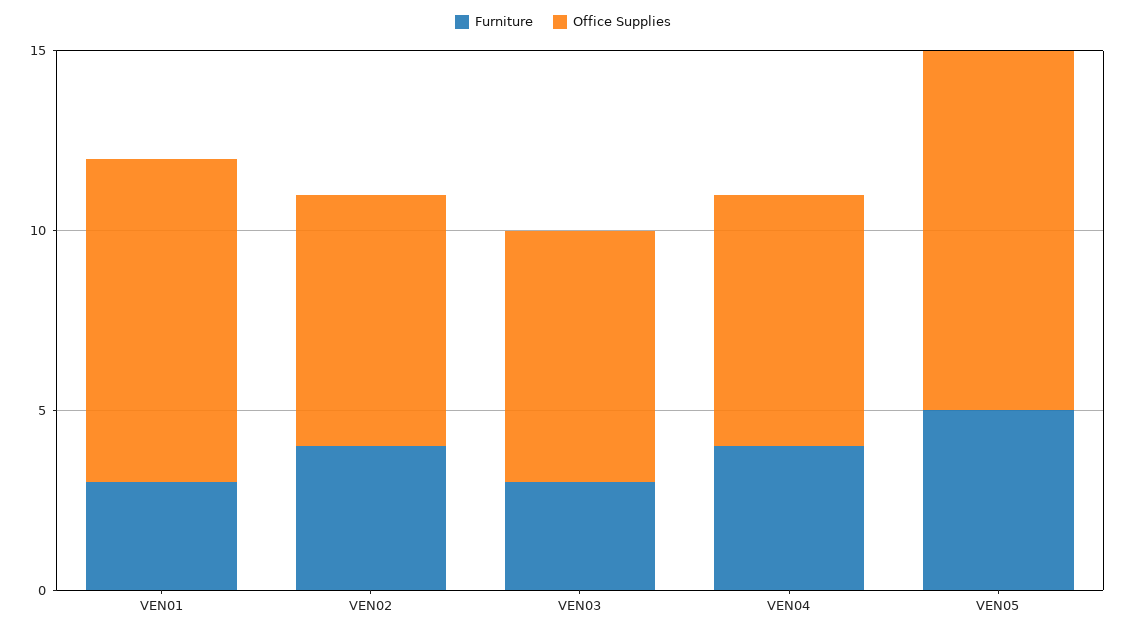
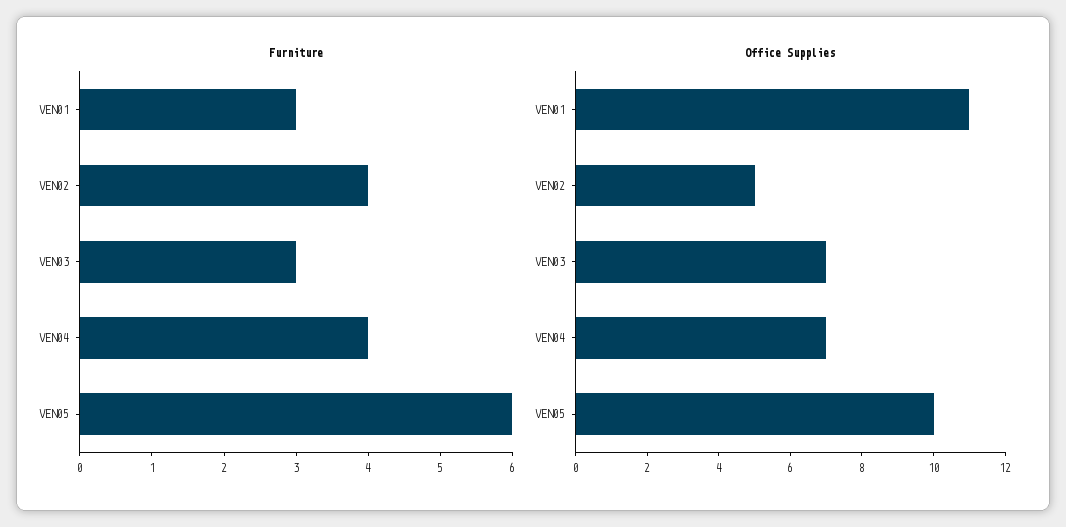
Office Supplies, VEN01: 9 -> 11
Office Supplies, VEN02: 7 -> 5
Furniture, VEN05: 5 -> 6

